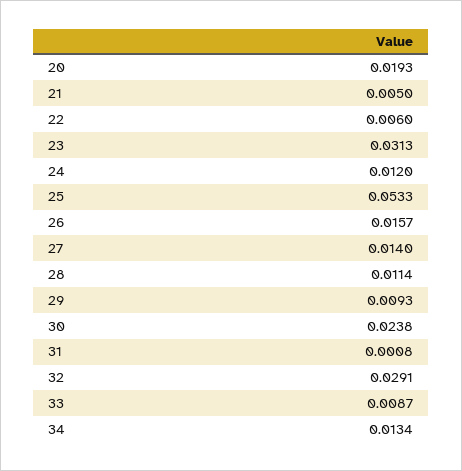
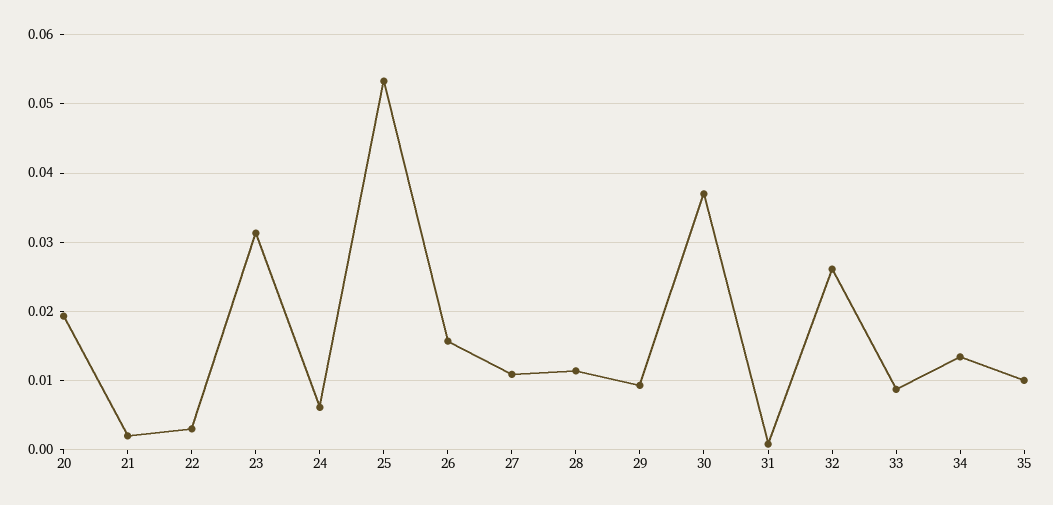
21: 0.005 -> 0.002
22: 0.006 -> 0.003
24: 0.012 -> 0.006
27: 0.014 -> 0.011
30: 0.0238 -> 0.037
32: 0.0291 -> 0.026
35: none -> 0.01

